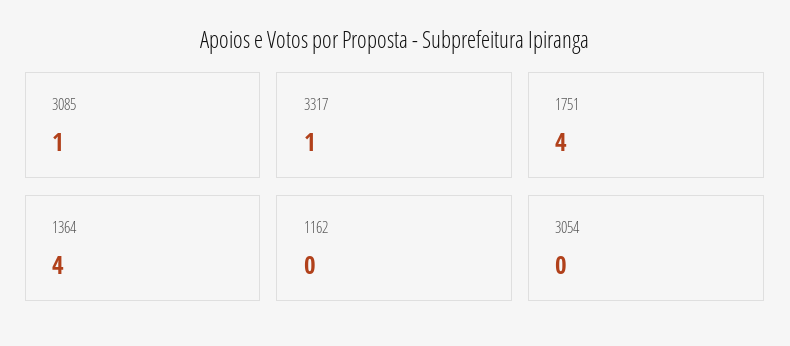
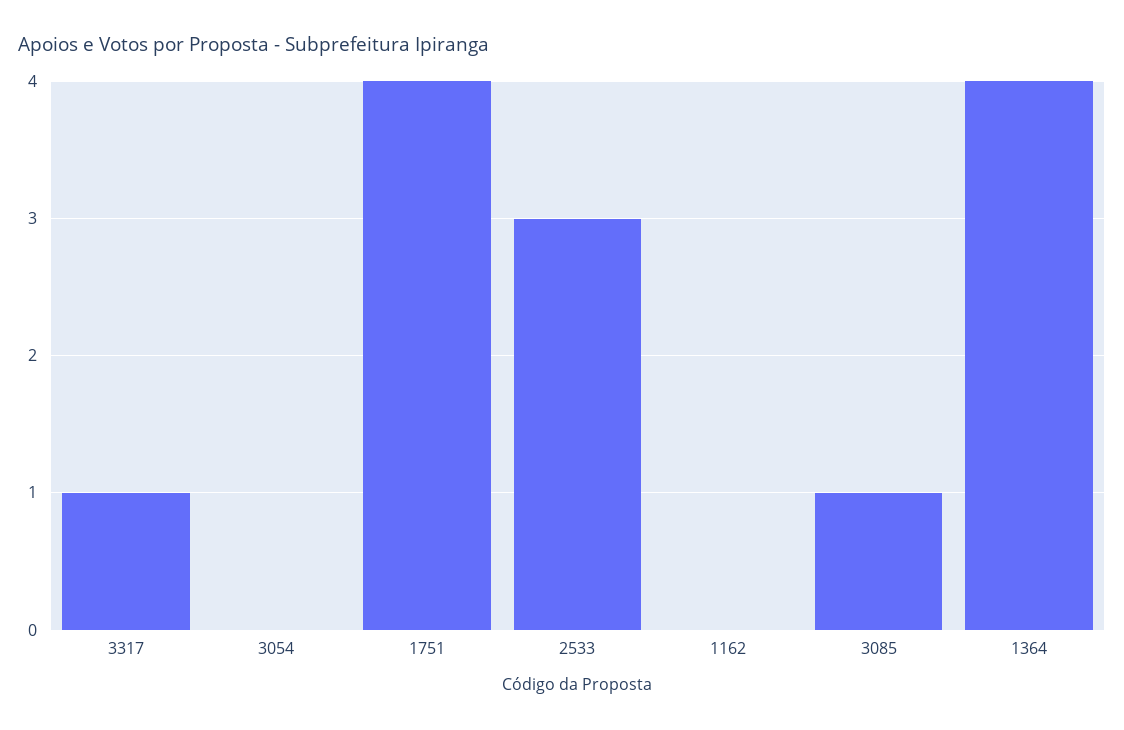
2533: none -> 3

